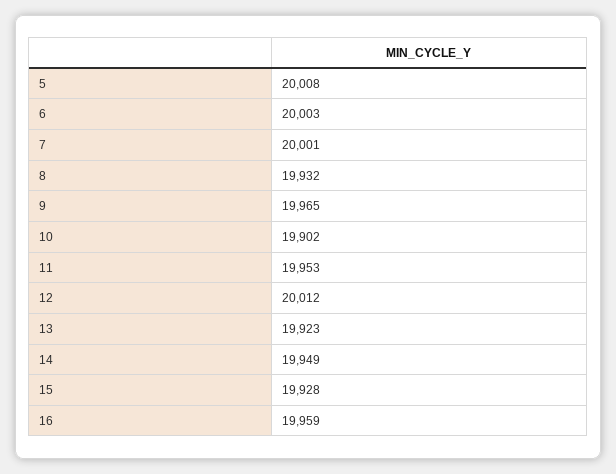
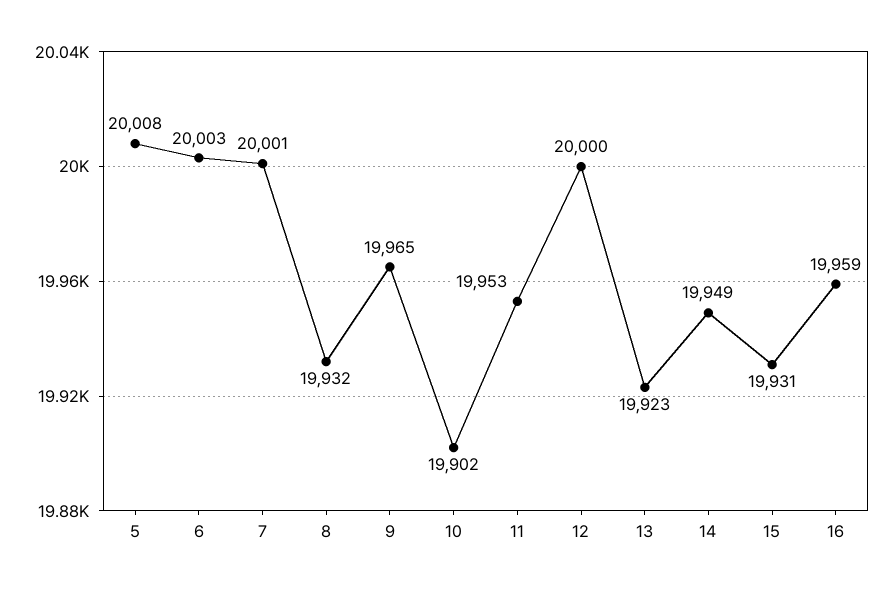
12: 20012 -> 20000
15: 19928 -> 19931

